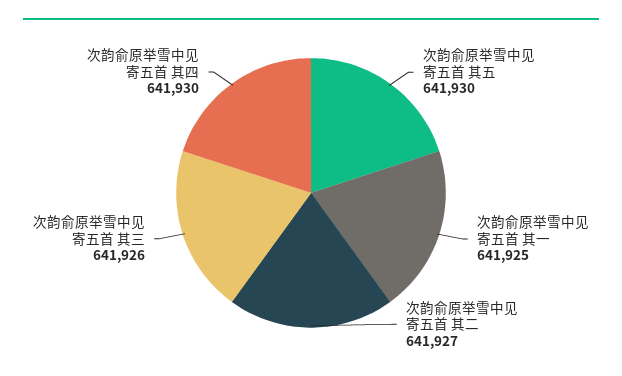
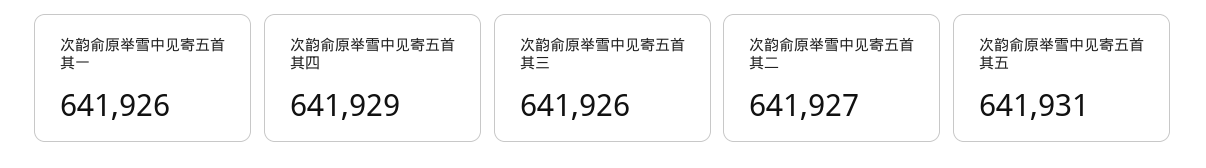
次韵俞原举雪中见寄五首 其五: 641930 -> 641931
次韵俞原举雪中见寄五首 其一: 641925 -> 641926
次韵俞原举雪中见寄五首 其四: 641930 -> 641929

